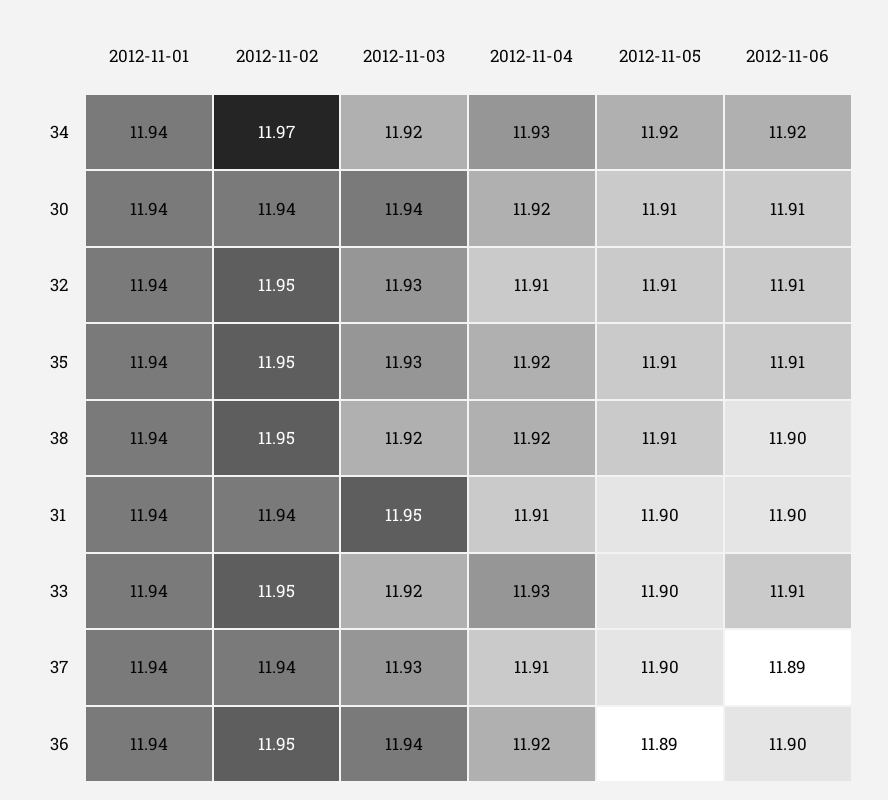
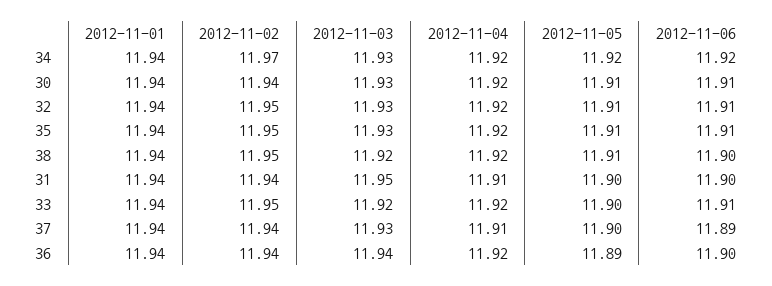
2012-11-03, 34: 11.92 -> 11.93
2012-11-04, 34: 11.93 -> 11.92
2012-11-03, 30: 11.94 -> 11.93
2012-11-04, 32: 11.91 -> 11.92
2012-11-04, 33: 11.93 -> 11.92
2012-11-02, 36: 11.95 -> 11.94

